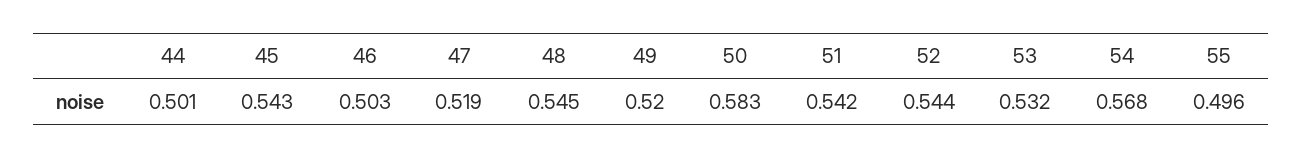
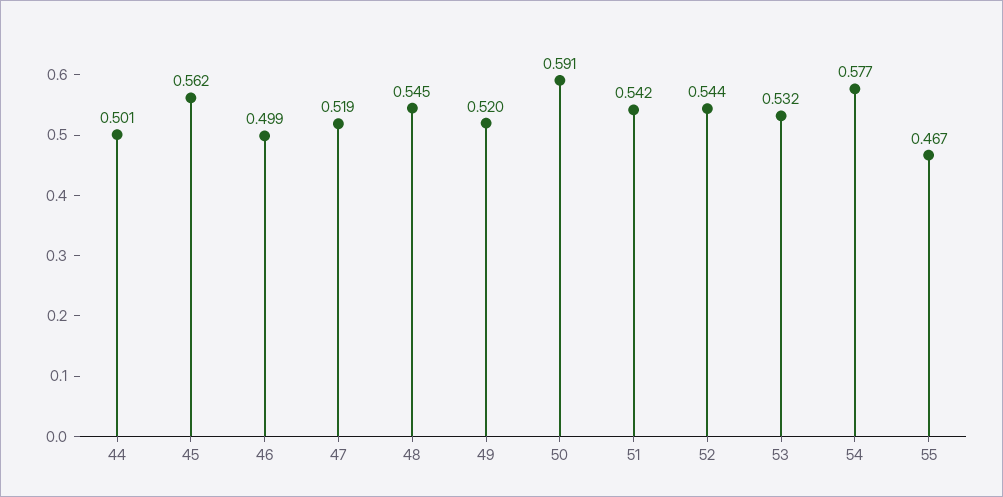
45: 0.543 -> 0.562
46: 0.503 -> 0.499
50: 0.583 -> 0.591
54: 0.568 -> 0.577
55: 0.496 -> 0.467

